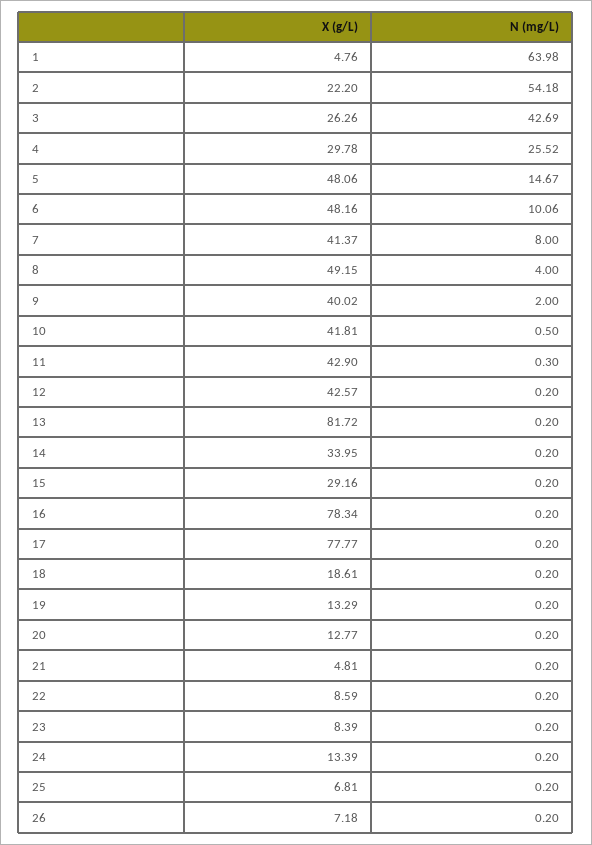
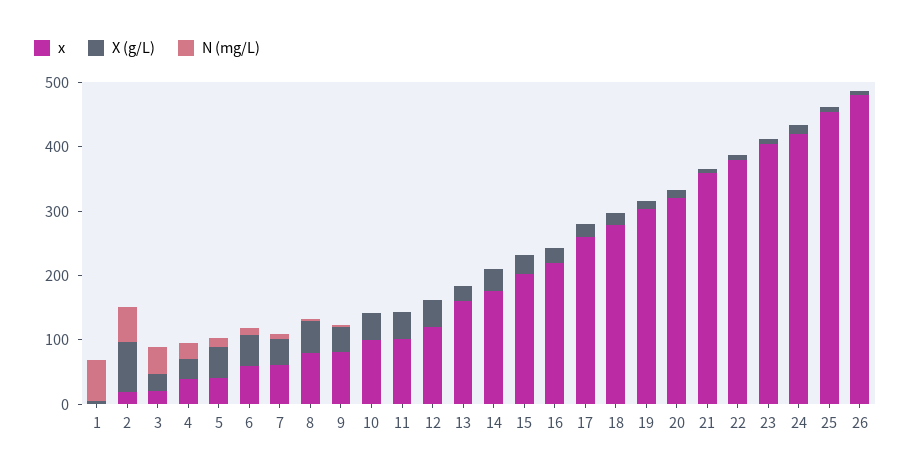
X (g/L), 2: 22.2 -> 80
X (g/L), 13: 81.72 -> 20
X (g/L), 16: 78.34 -> 20
X (g/L), 17: 77.77 -> 20
x, 1: none -> 0
x, 2: none -> 20
x, 3: none -> 20
x, 4: none -> 40
x, 5: none -> 40
x, 6: none -> 60
x, 7: none -> 60
x, 8: none -> 80
x, 9: none -> 80
x, 10: none -> 100
x, 11: none -> 100
x, 12: none -> 120
x, 13: none -> 160
x, 14: none -> 180
x, 15: none -> 200
x, 16: none -> 220
x, 17: none -> 260
x, 18: none -> 280
x, 19: none -> 300
x, 20: none -> 320
x, 21: none -> 360
x, 22: none -> 380
x, 23: none -> 400
x, 24: none -> 420
x, 25: none -> 460
x, 26: none -> 480

